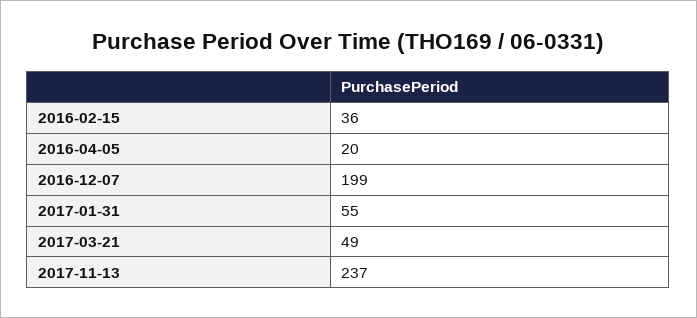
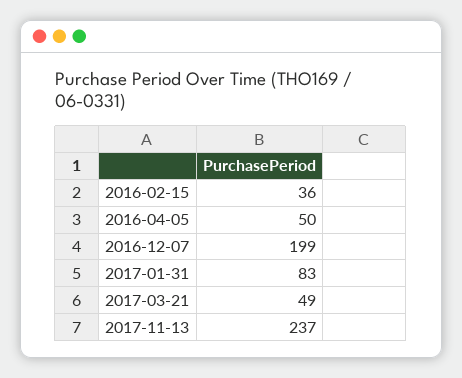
2016-04-05: 20 -> 50
2017-01-31: 55 -> 83

